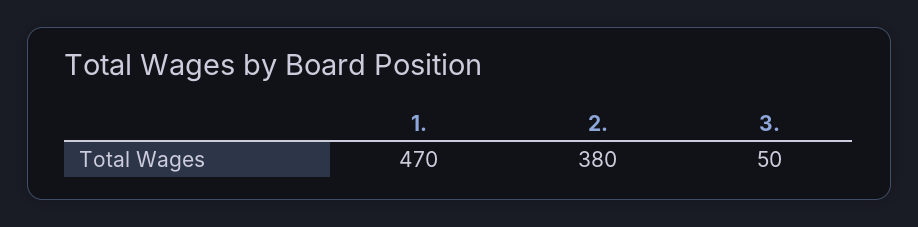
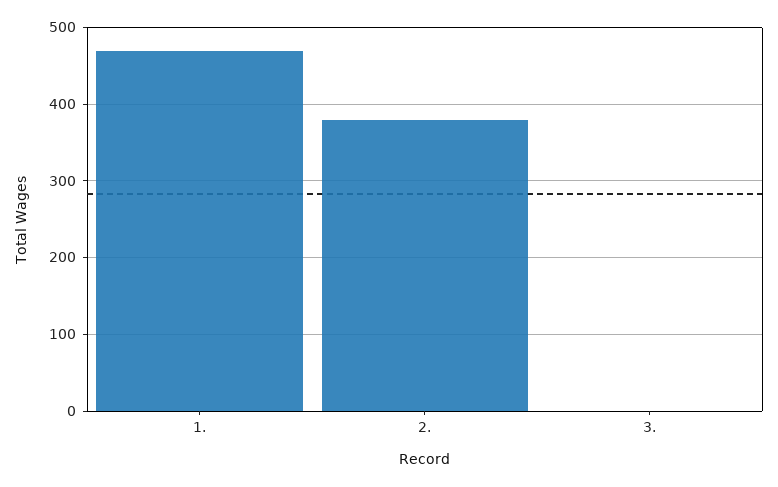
3.: 50 -> 0

